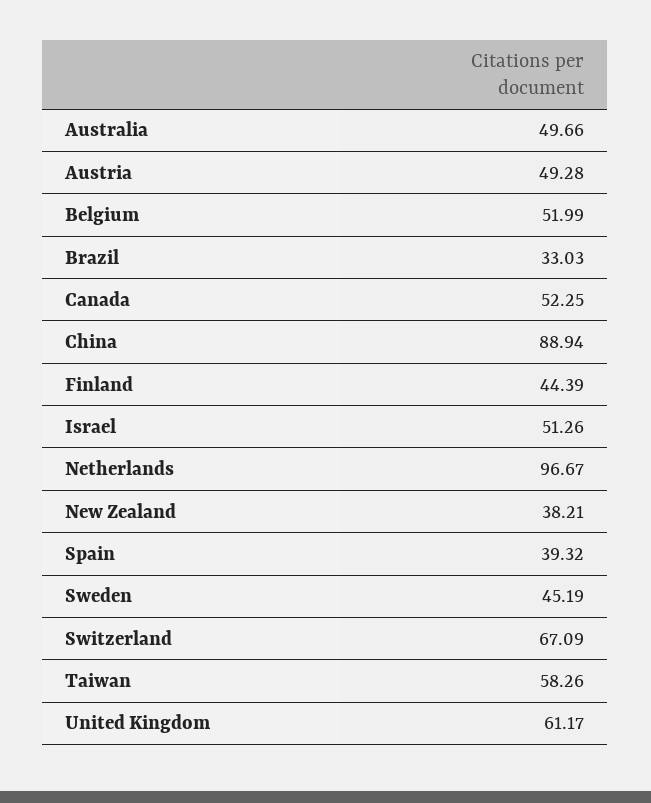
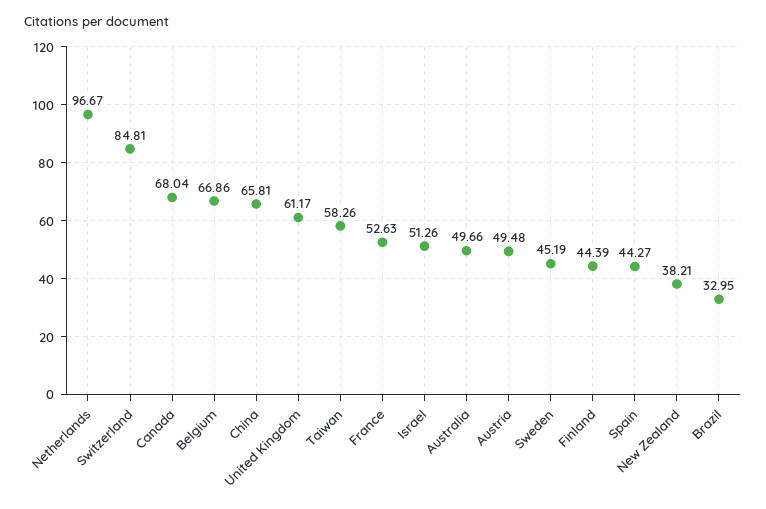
Austria: 49.28 -> 49.48
Belgium: 51.99 -> 66.86
Brazil: 33.03 -> 32.95
Canada: 52.25 -> 68.04
China: 88.94 -> 65.81
Spain: 39.32 -> 44.27
Switzerland: 67.09 -> 84.81
France: none -> 52.63

